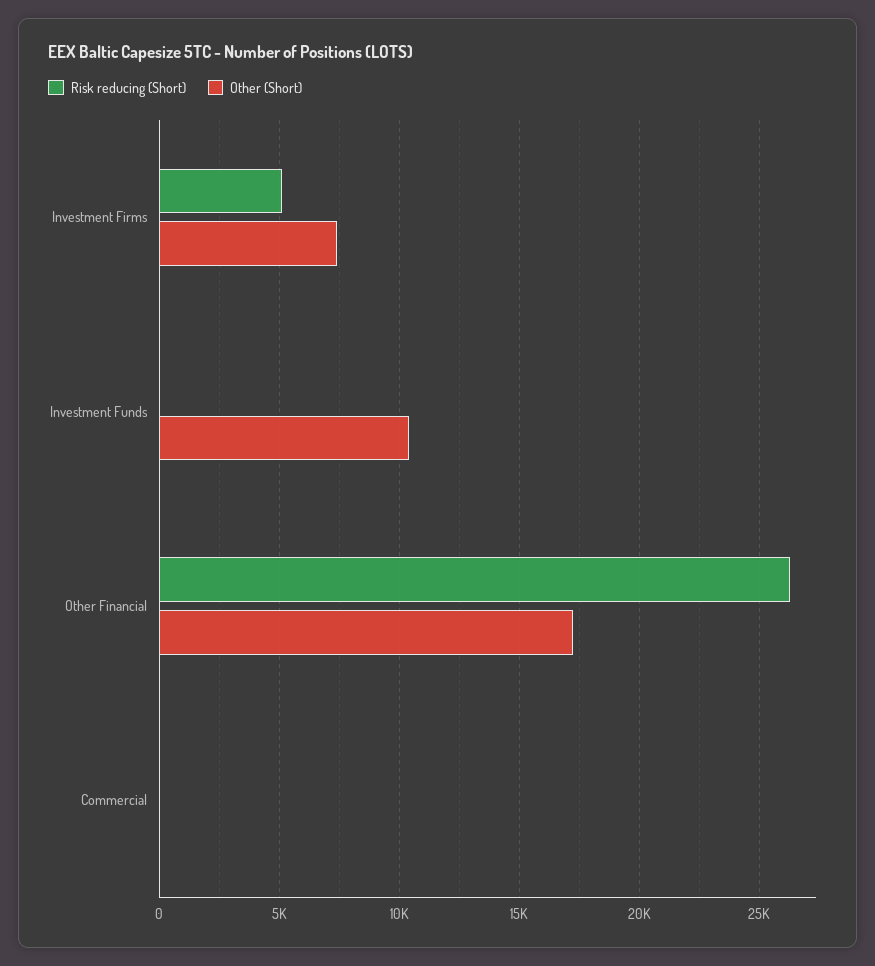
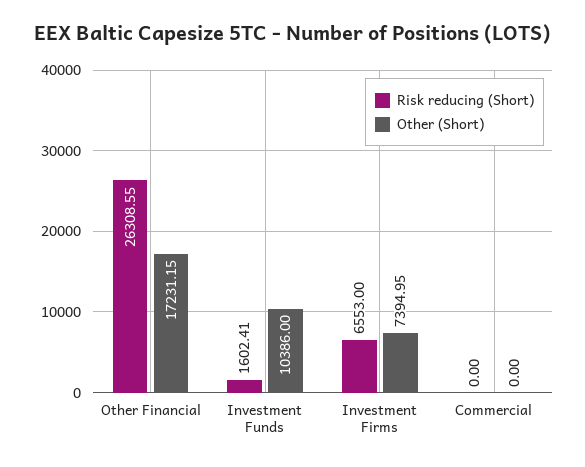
Risk reducing (Short), Investment Firms: 5000 -> 6553
Risk reducing (Short), Investment Funds: 0 -> 1602.41

